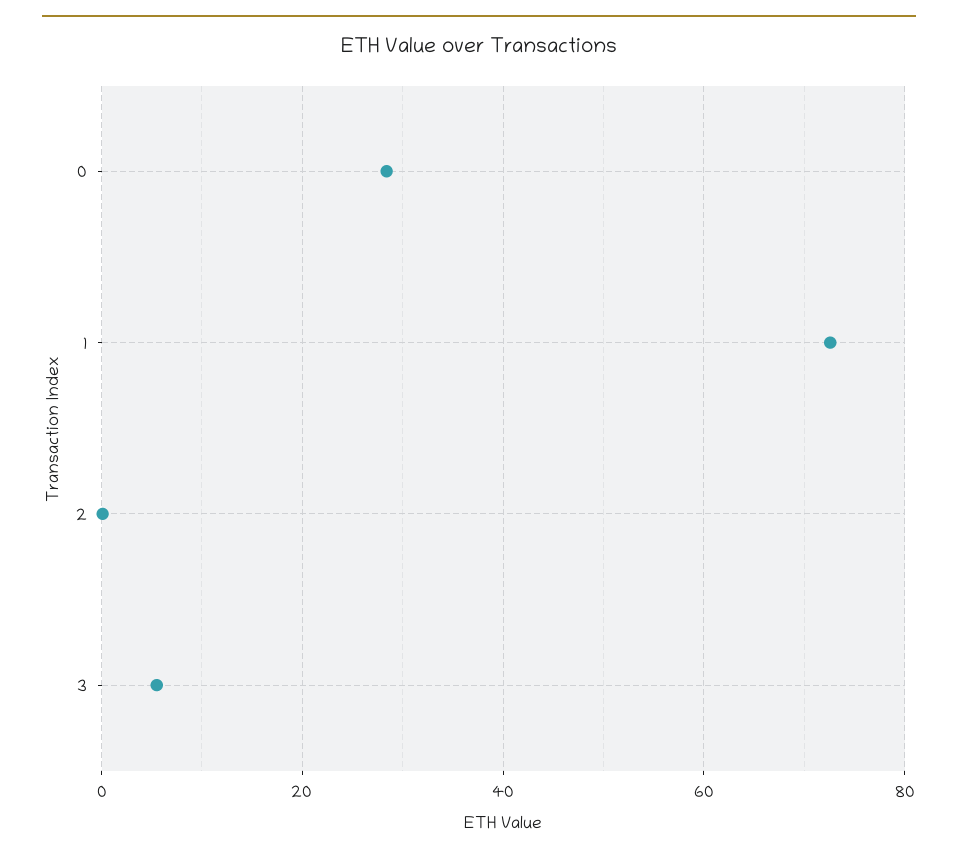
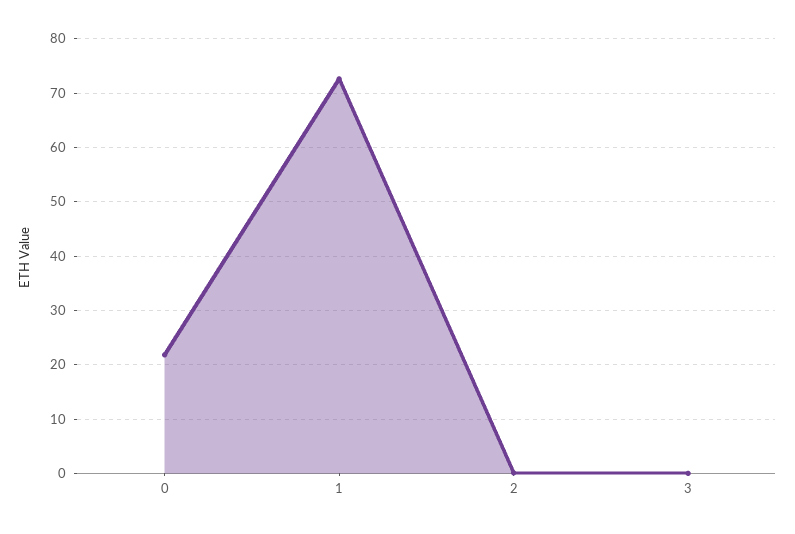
0: 28 -> 22
3: 6 -> 0

